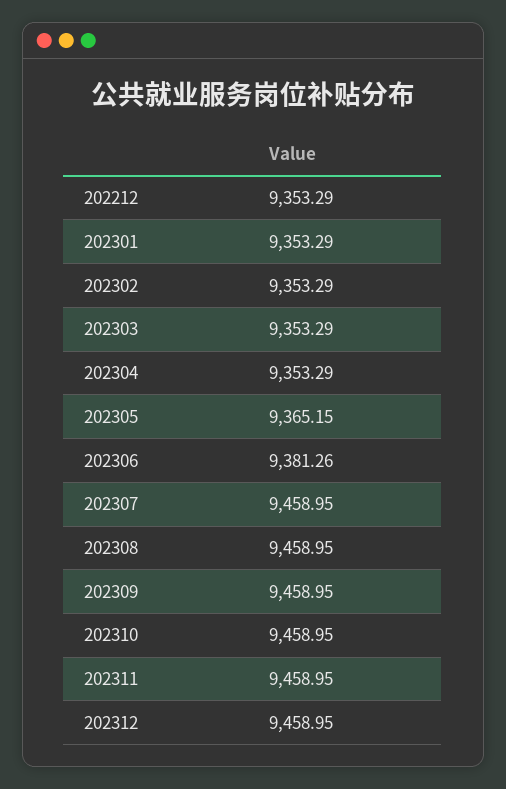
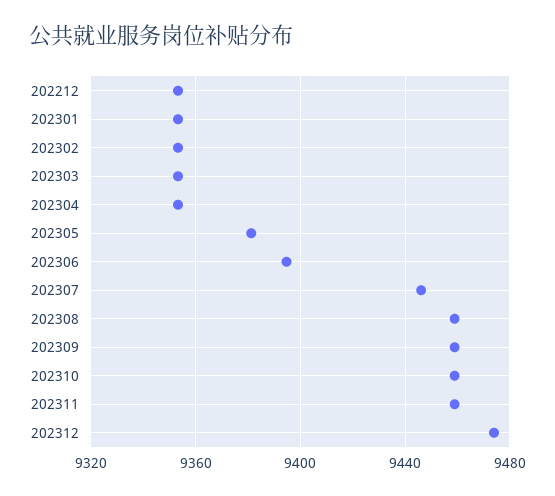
202305: 9365.15 -> 9380
202306: 9381.26 -> 9395
202307: 9458.95 -> 9445
202312: 9458.95 -> 9475

